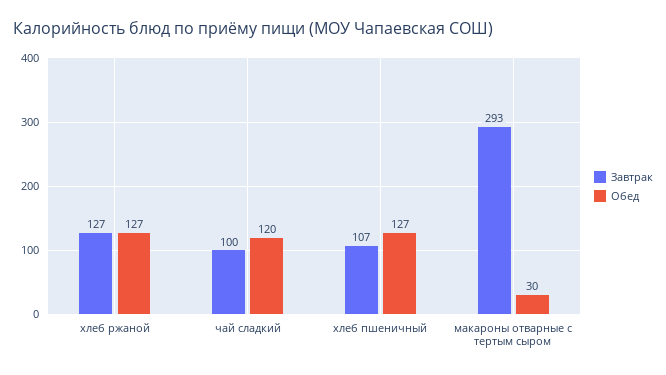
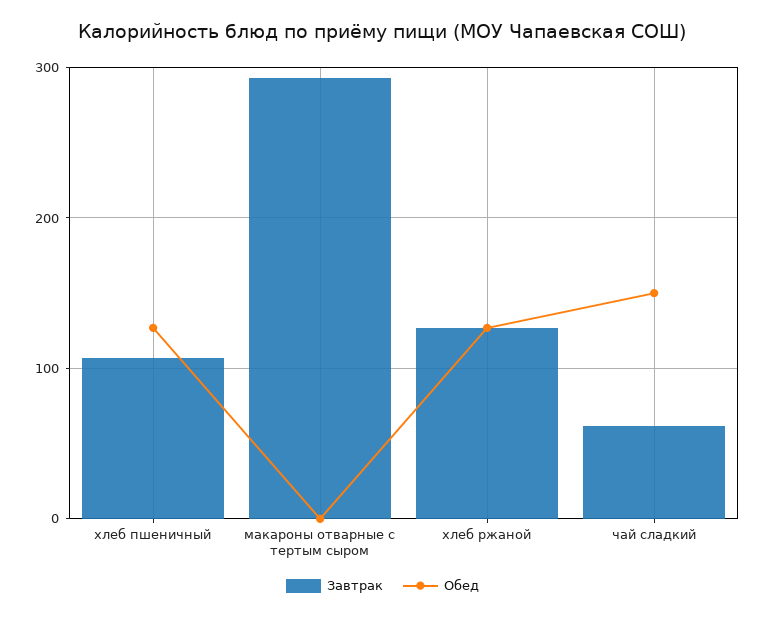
Завтрак, чай сладкий: 100 -> 60
Обед, чай сладкий: 120 -> 150
Обед, макароны отварные с тертым сыром: 30 -> 0

